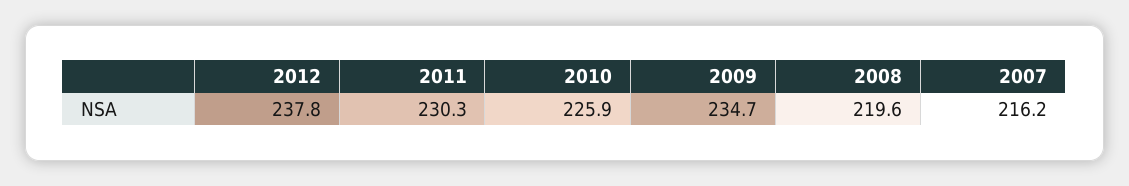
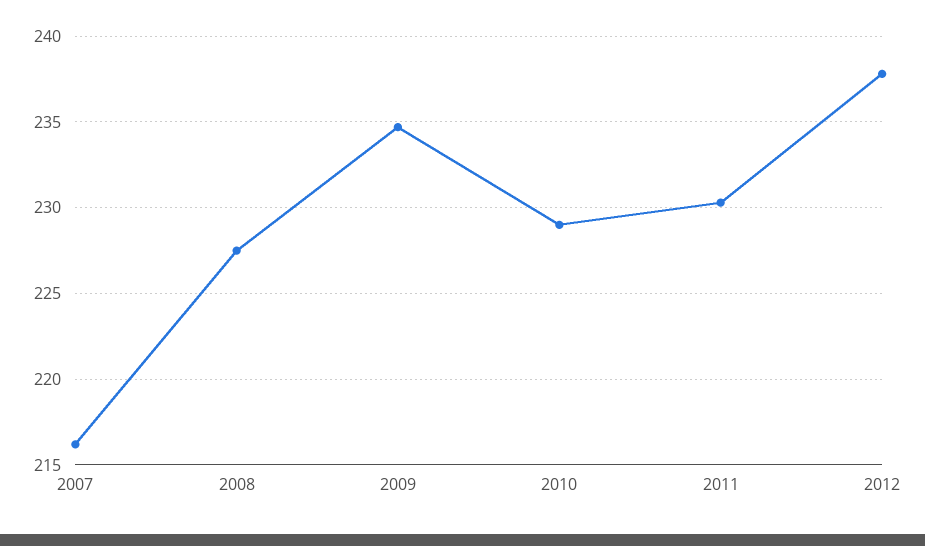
2010: 225.9 -> 229
2008: 219.6 -> 227.5

